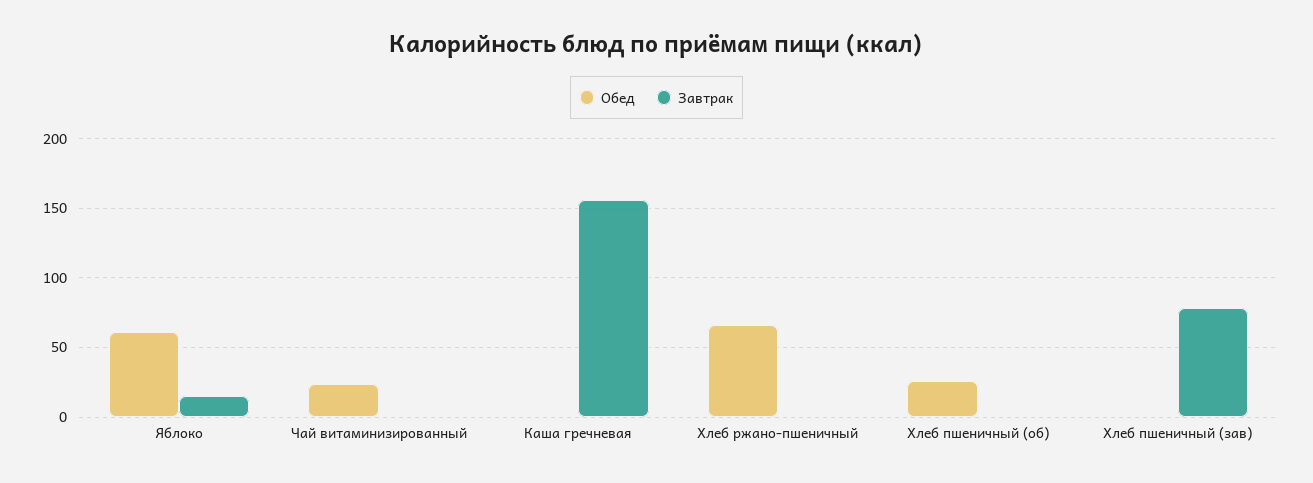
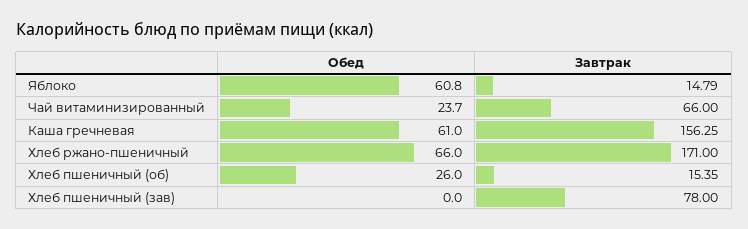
Завтрак, Чай витаминизированный: 0 -> 66
Обед, Каша гречневая: 0 -> 61
Завтрак, Хлеб ржано-пшеничный: 0 -> 171
Завтрак, Хлеб пшеничный (об): 0 -> 15.35

